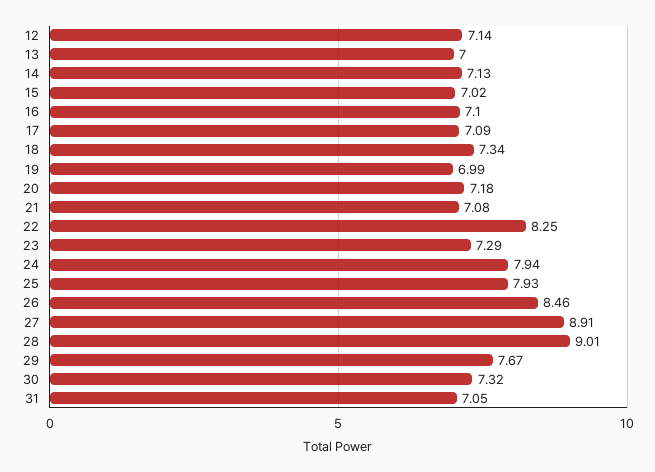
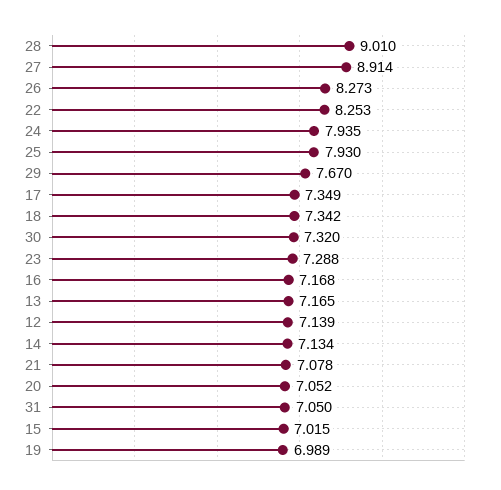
13: 7 -> 7.165
16: 7.1 -> 7.168
17: 7.09 -> 7.349
20: 7.18 -> 7.052
26: 8.46 -> 8.273

